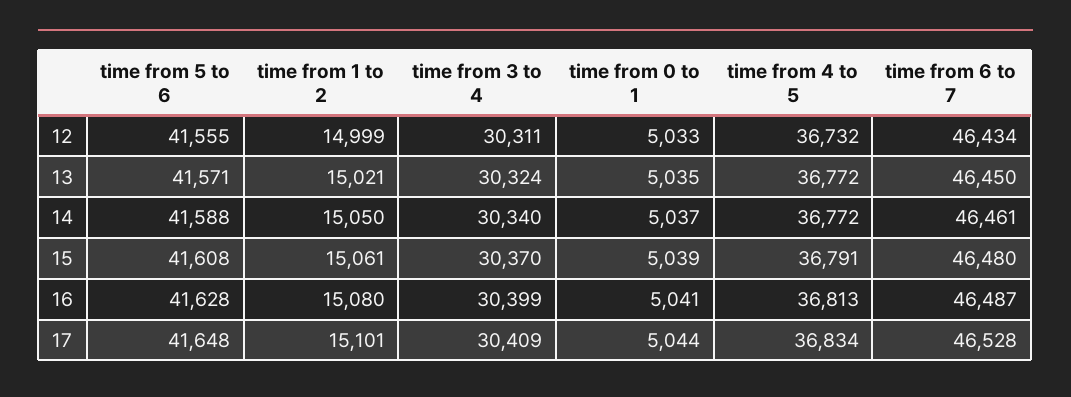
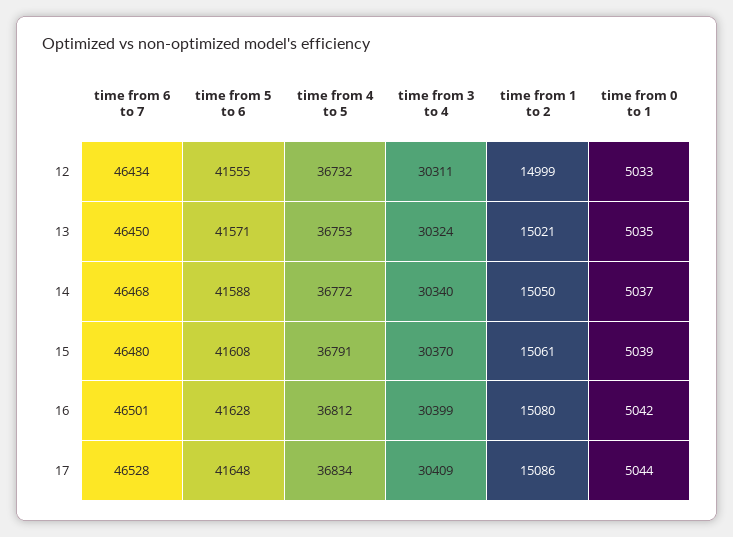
time from 4 to 5, 13: 36772 -> 36753
time from 6 to 7, 14: 46461 -> 46468
time from 0 to 1, 16: 5041 -> 5042
time from 4 to 5, 16: 36813 -> 36812
time from 6 to 7, 16: 46487 -> 46501
time from 1 to 2, 17: 15101 -> 15086

